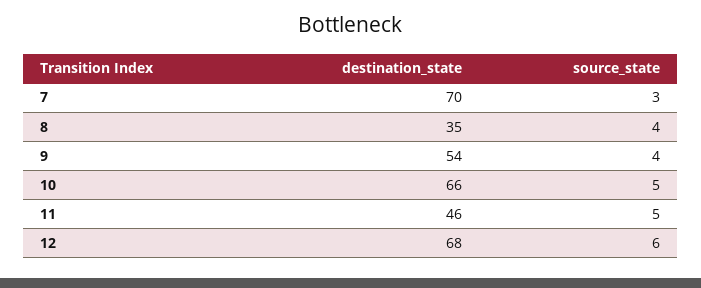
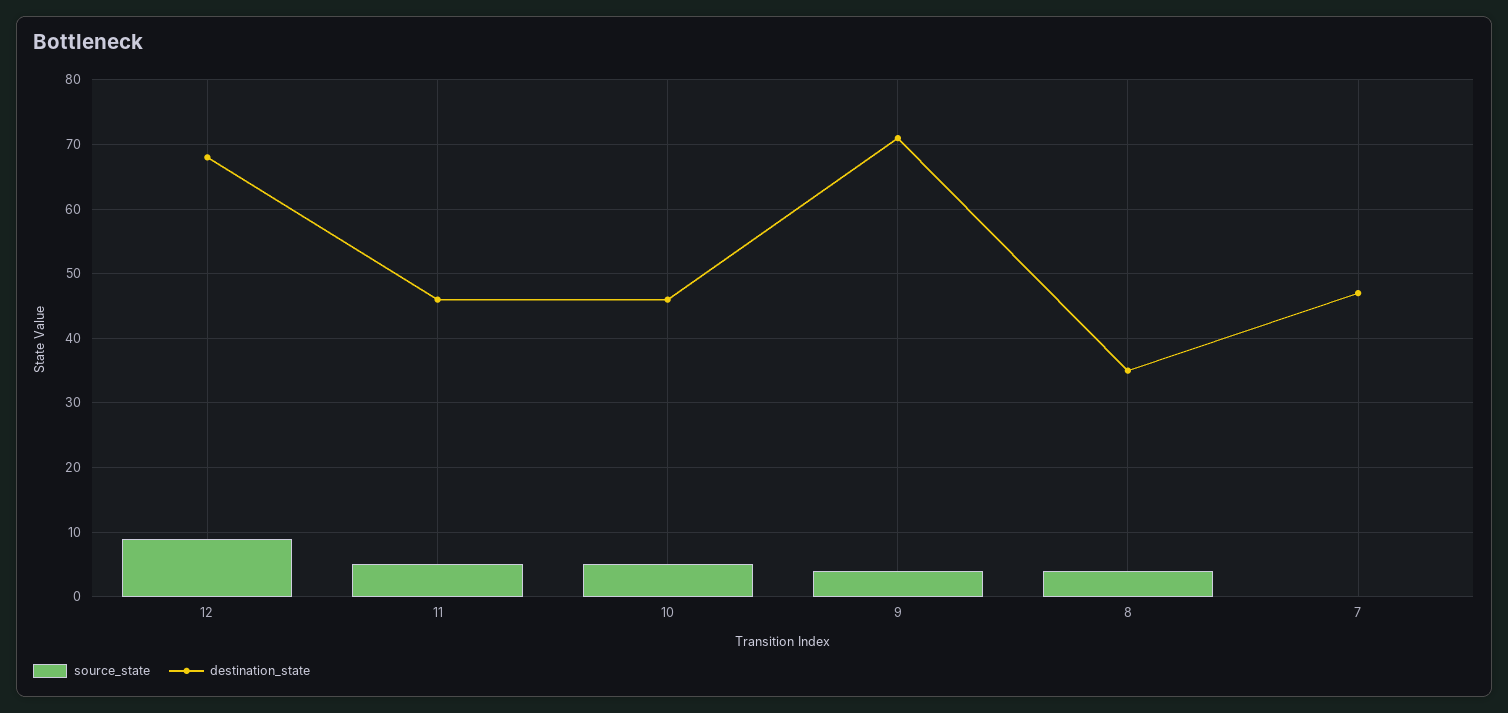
destination_state, 7: 70 -> 47
source_state, 7: 3 -> 0
destination_state, 9: 54 -> 71
destination_state, 10: 66 -> 46
source_state, 12: 6 -> 9

